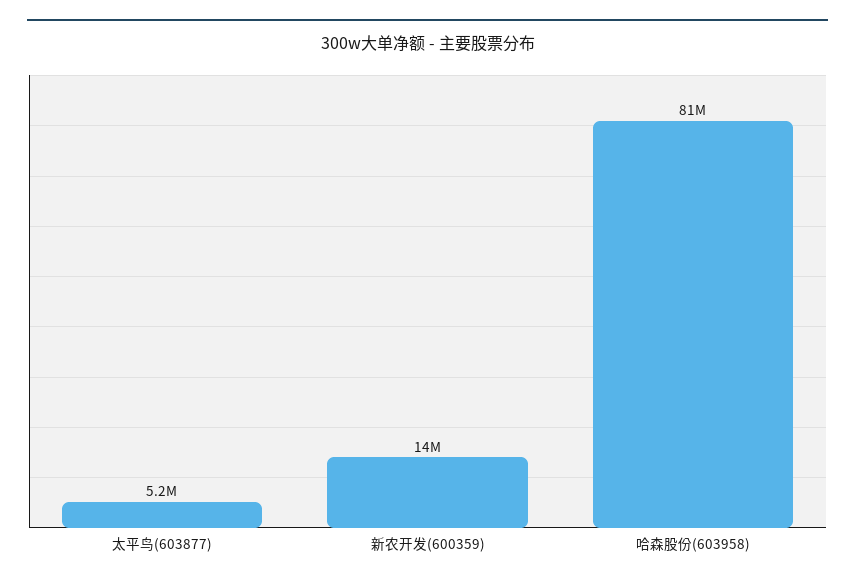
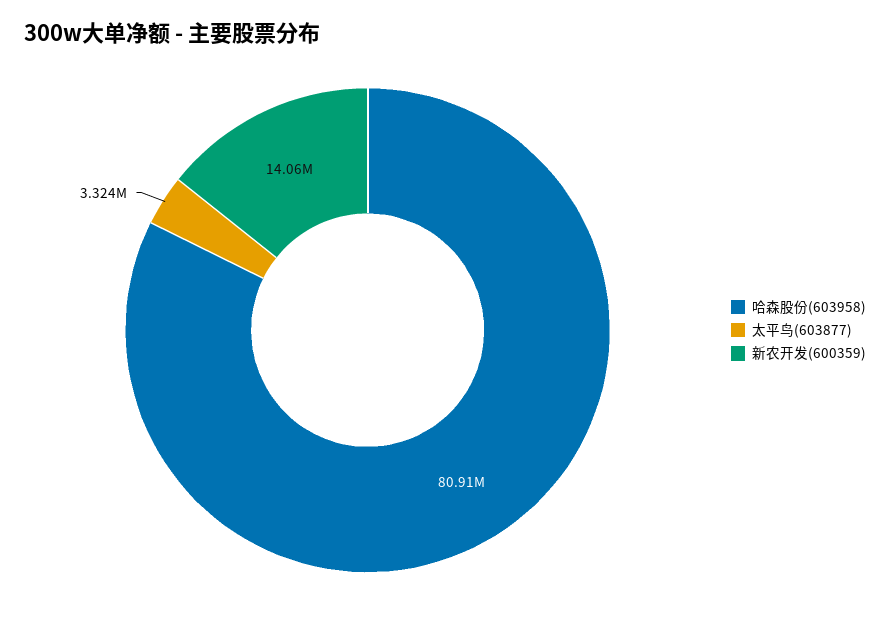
太平鸟(603877): 5200000 -> 3324000

